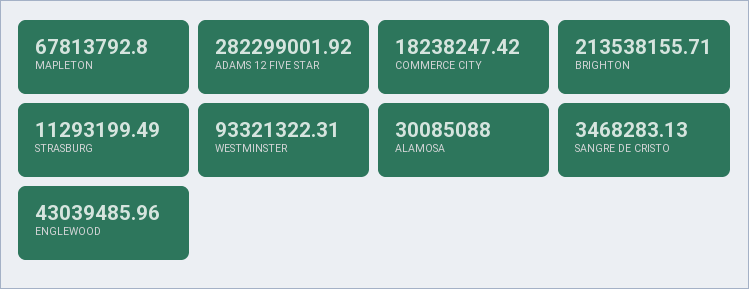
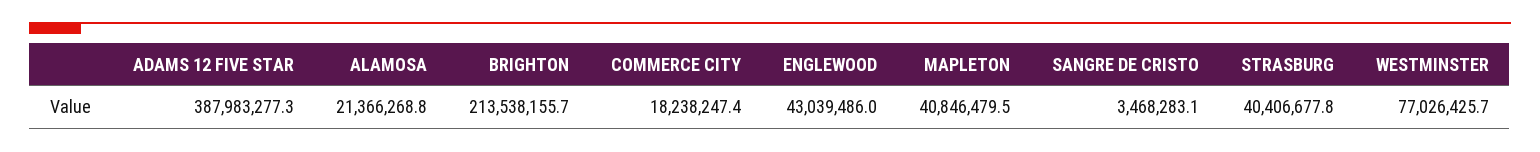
MAPLETON: 67813792.8 -> 40846479.5
ADAMS 12 FIVE STAR: 282299001.92 -> 387983277.3
STRASBURG: 11293199.49 -> 40406677.8
WESTMINSTER: 93321322.31 -> 77026425.7
ALAMOSA: 30085088 -> 21366268.8

